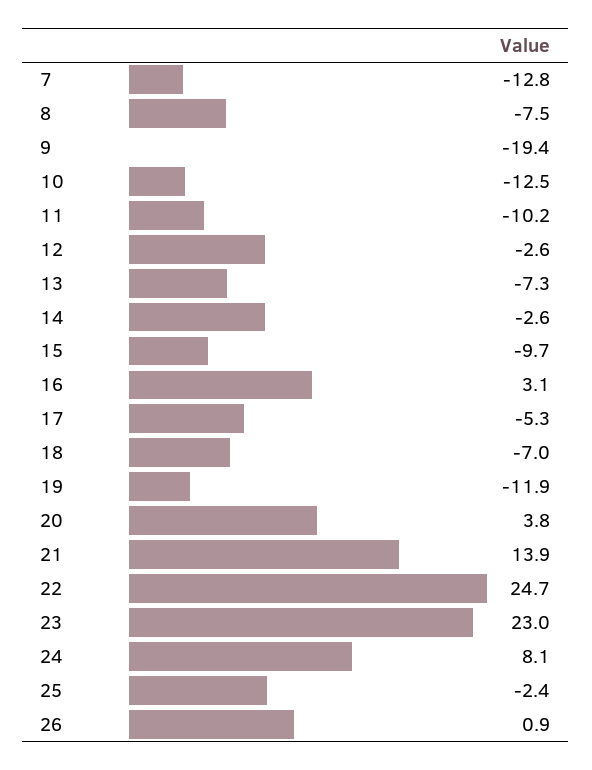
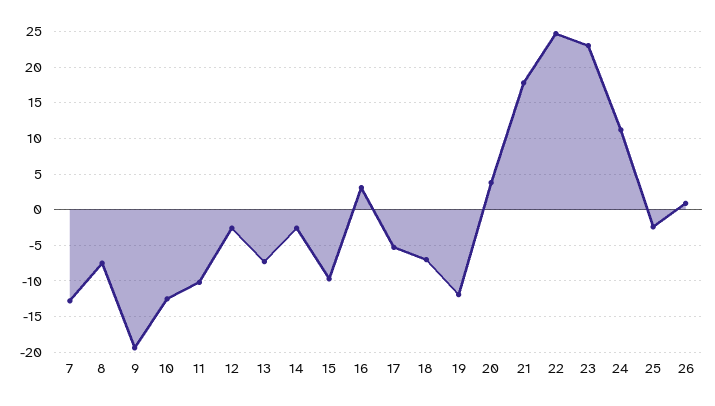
21: 13.9 -> 18
24: 8.1 -> 11

